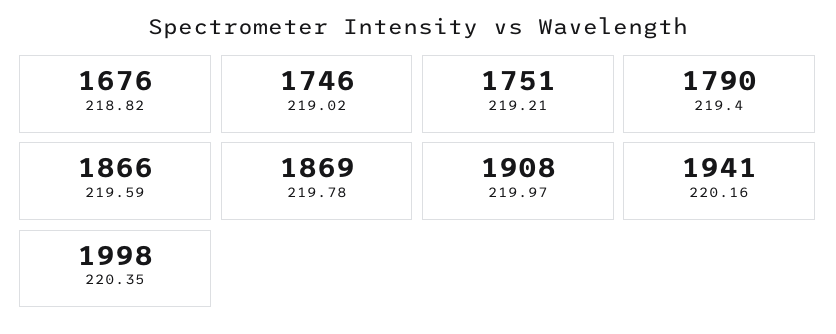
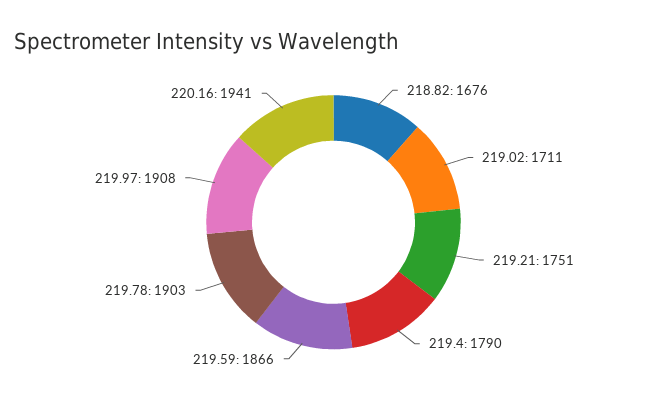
219.02: 1746 -> 1711
219.78: 1869 -> 1903
220.35: 1998 -> none

